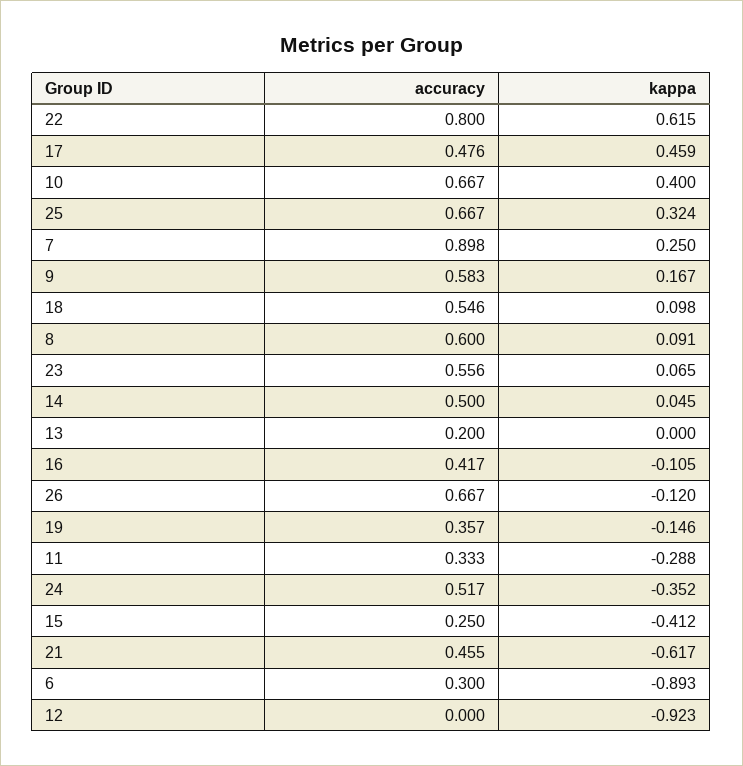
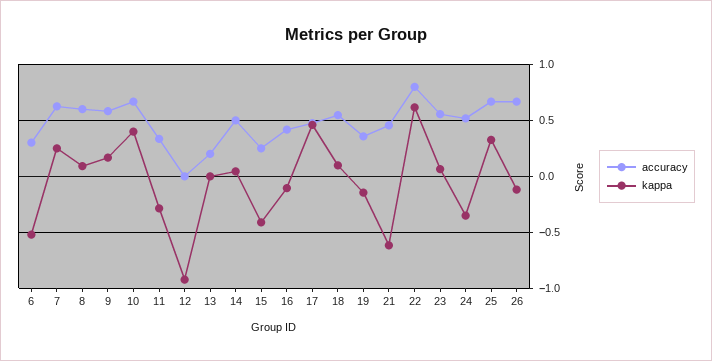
accuracy, 7: 0.898 -> 0.6
kappa, 6: -0.893 -> -0.5

